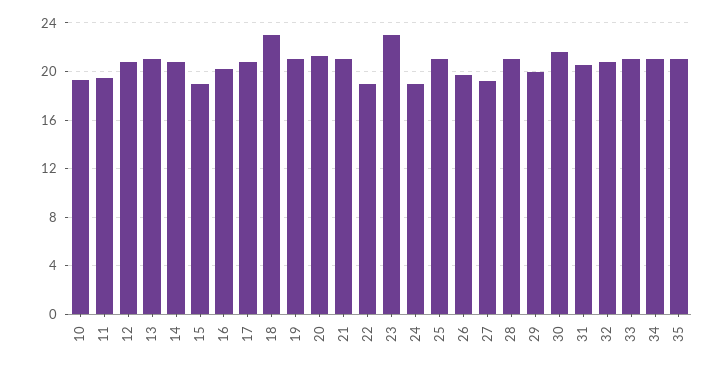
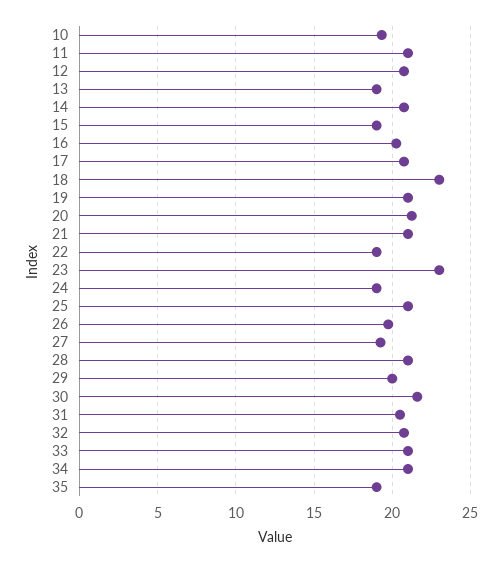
11: 19.5 -> 21
13: 21 -> 19
35: 21 -> 19

